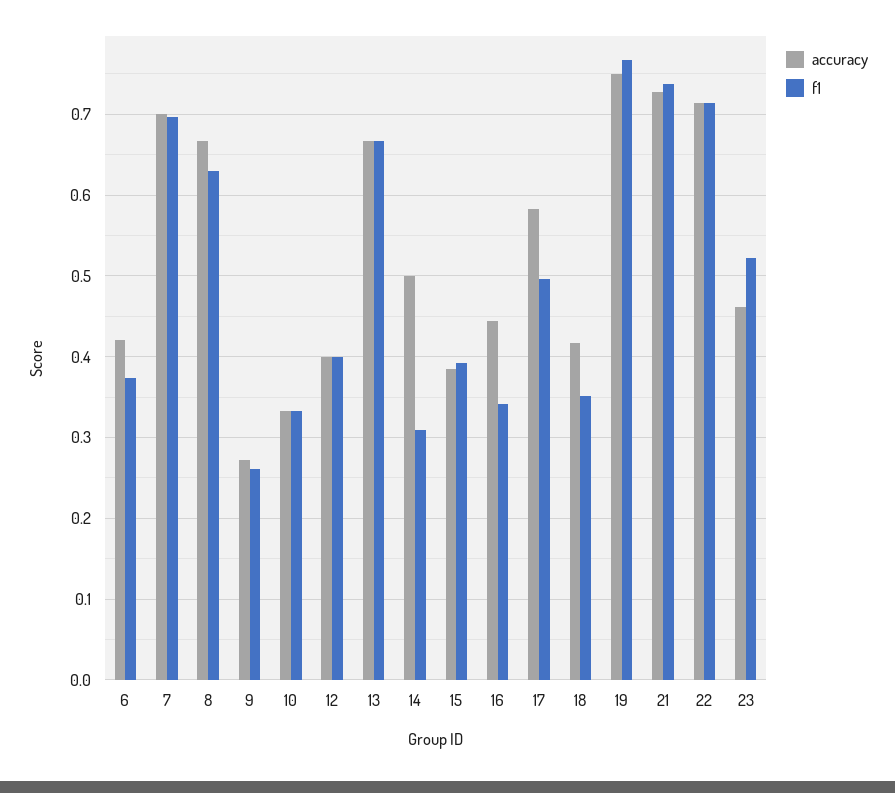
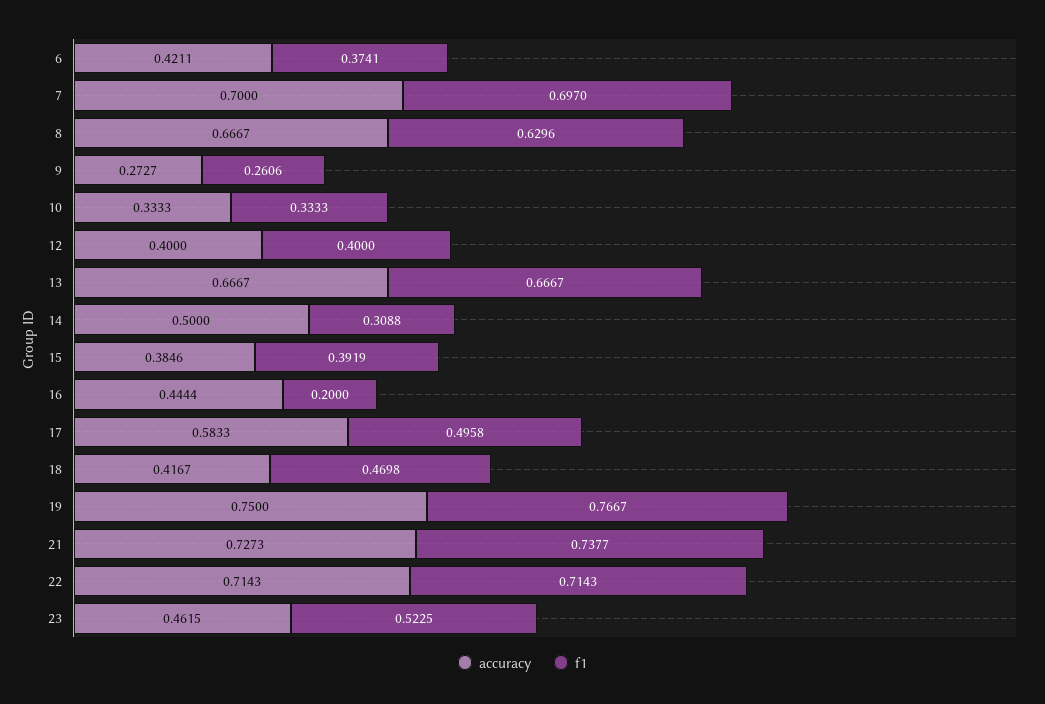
f1, 16: 0.34 -> 0.2
f1, 18: 0.35 -> 0.4698

